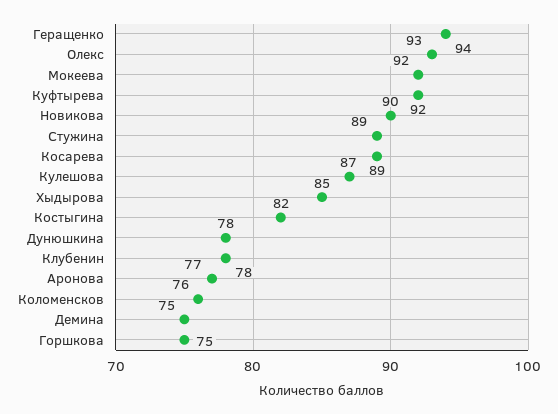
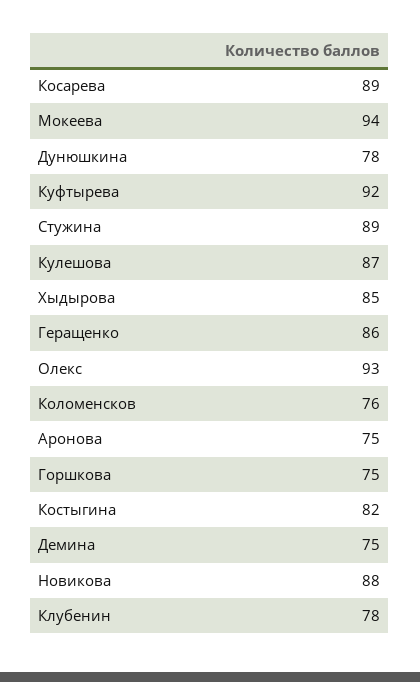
Геращенко: 94 -> 86
Мокеева: 92 -> 94
Новикова: 90 -> 88
Аронова: 77 -> 75

